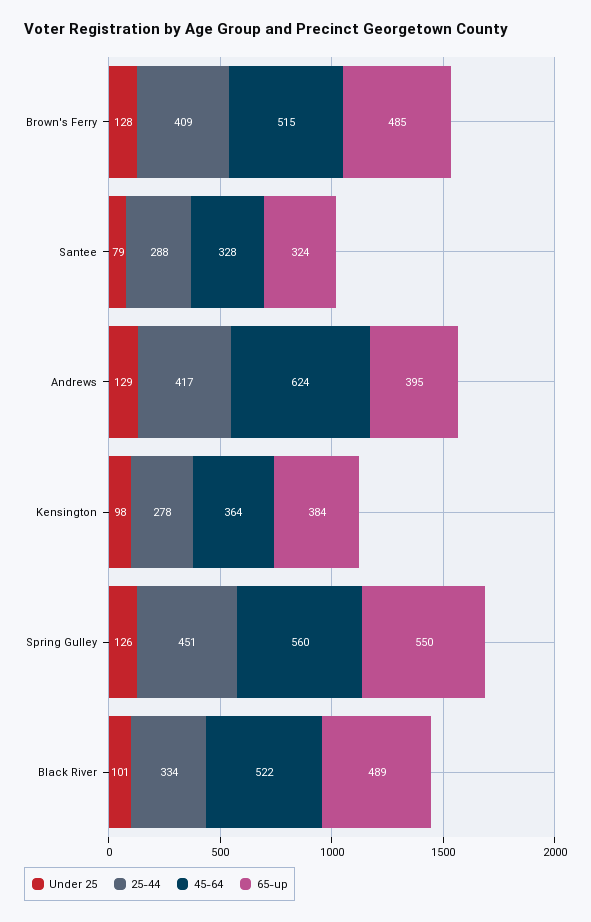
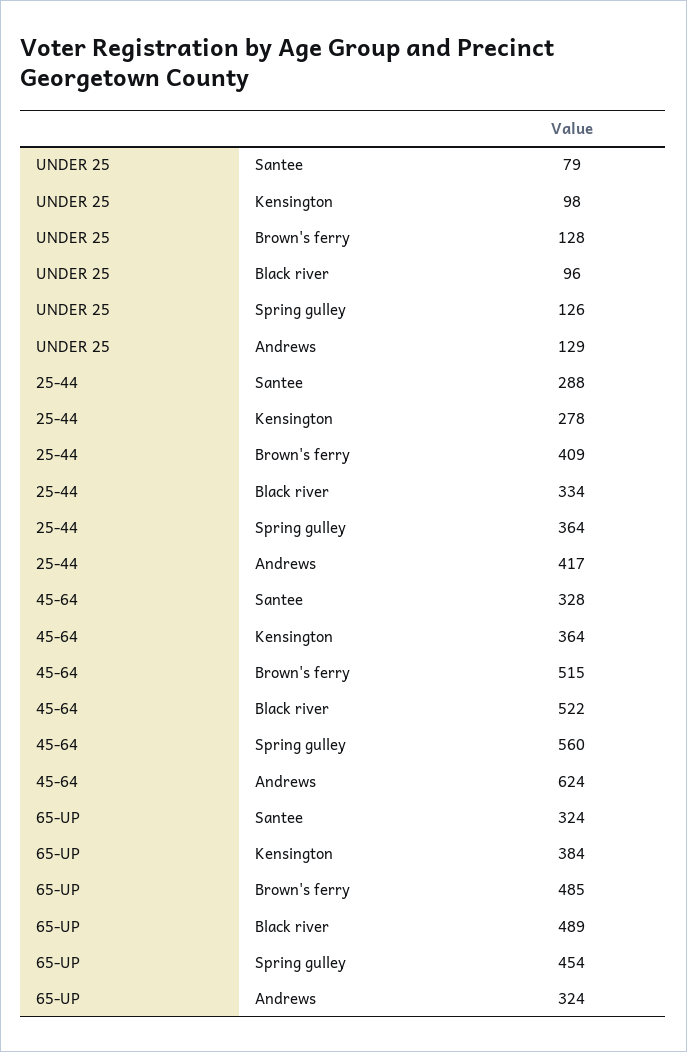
65-up, Andrews: 395 -> 324
25-44, Spring Gulley: 451 -> 364
65-up, Spring Gulley: 550 -> 454
Under 25, Black River: 101 -> 96

